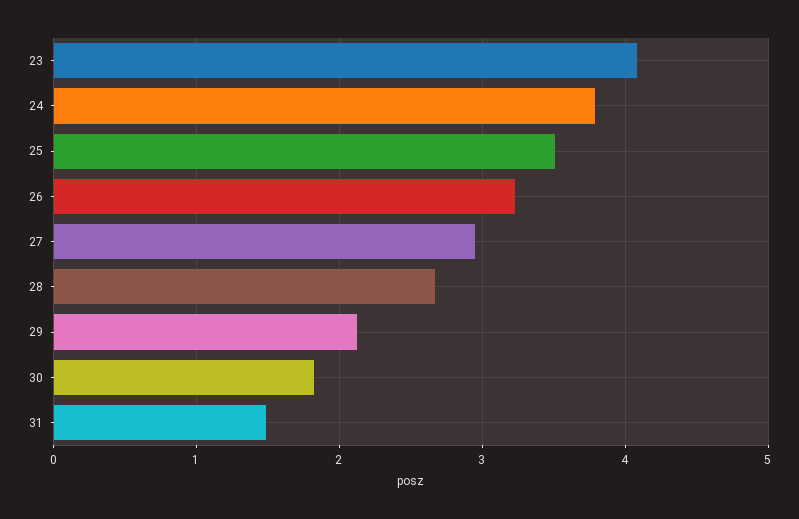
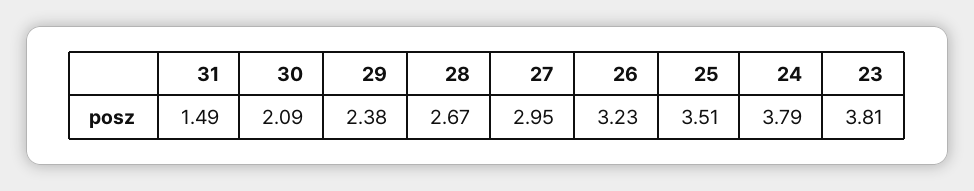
23: 4.1 -> 3.81
29: 2.1 -> 2.38
30: 1.8 -> 2.09

